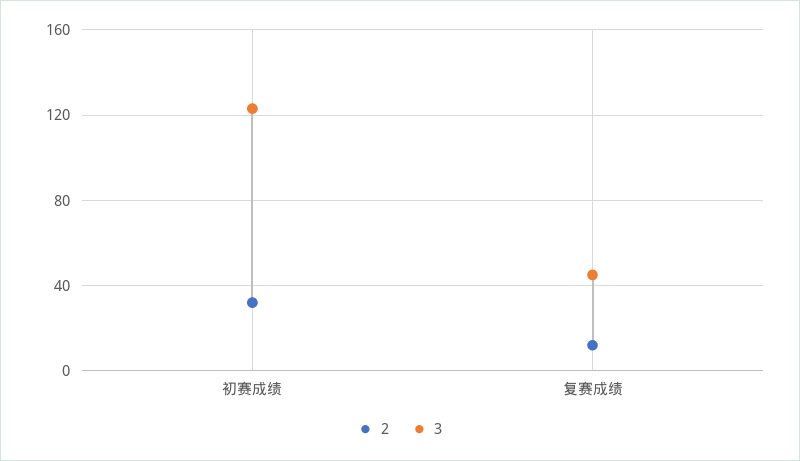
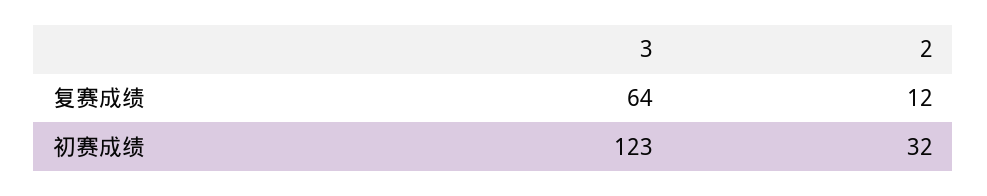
3, 复赛成绩: 45 -> 64

